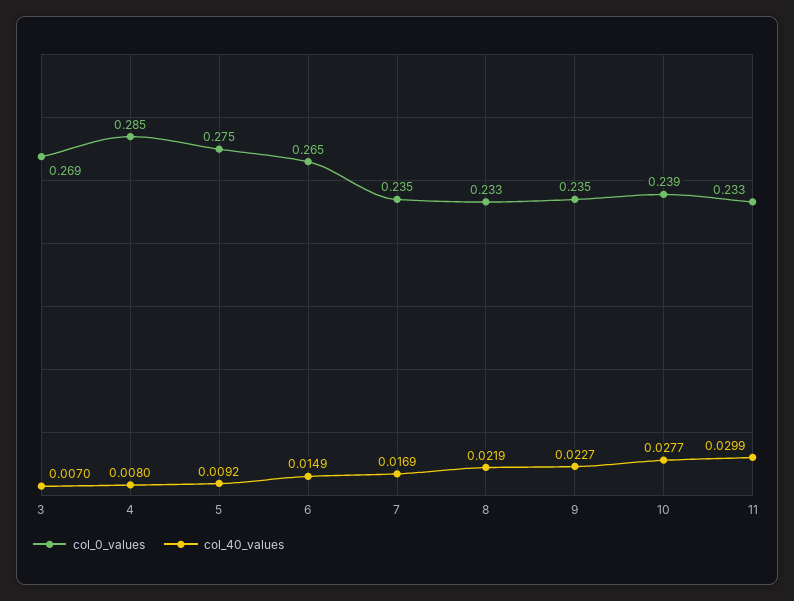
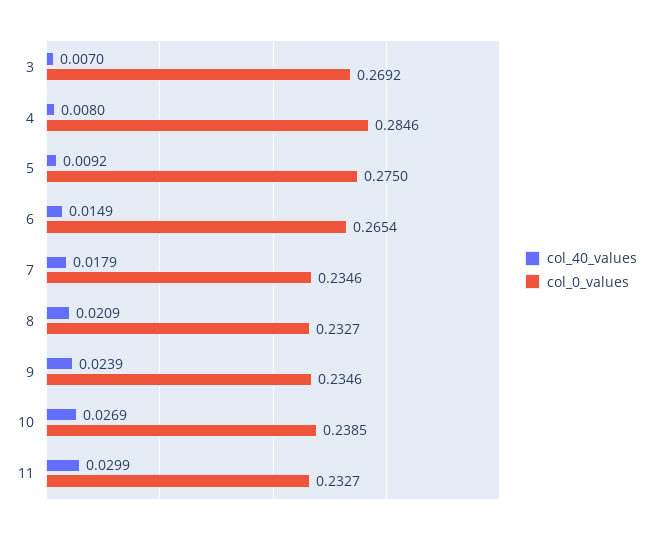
col_40_values, 7: 0.0169 -> 0.0179
col_40_values, 8: 0.0219 -> 0.0209
col_40_values, 9: 0.0227 -> 0.0239
col_40_values, 10: 0.0277 -> 0.0269

